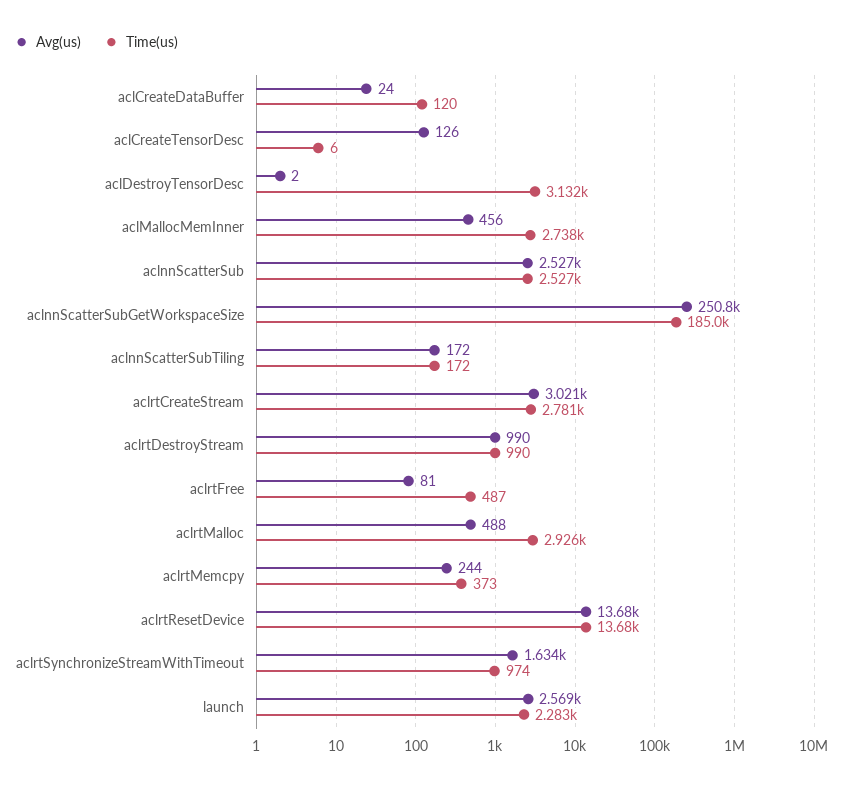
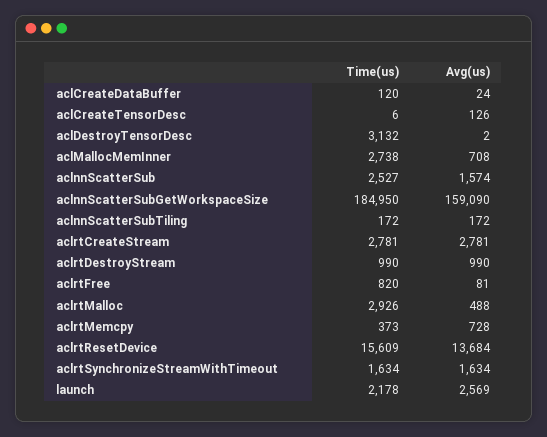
Avg(us), aclMallocMemInner: 456 -> 708
Avg(us), aclnnScatterSub: 2527 -> 1574
Avg(us), aclnnScatterSubGetWorkspaceSize: 250800 -> 159090
Avg(us), aclrtCreateStream: 3021 -> 2781
Time(us), aclrtFree: 487 -> 820
Avg(us), aclrtMemcpy: 244 -> 728
Time(us), aclrtResetDevice: 13680 -> 15609
Time(us), aclrtSynchronizeStreamWithTimeout: 974 -> 1634
Time(us), launch: 2283 -> 2178

